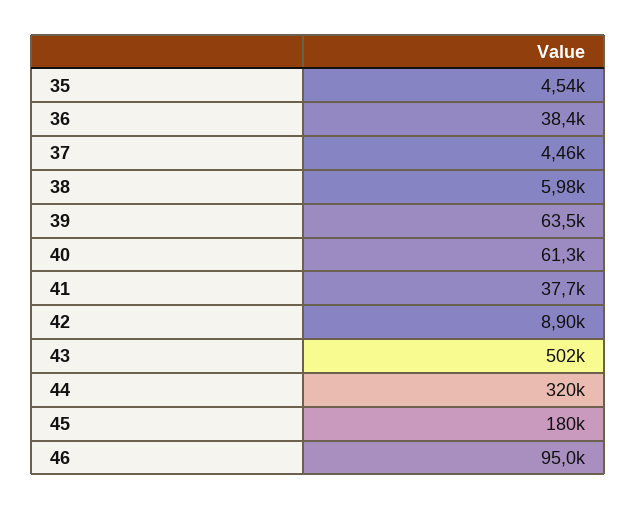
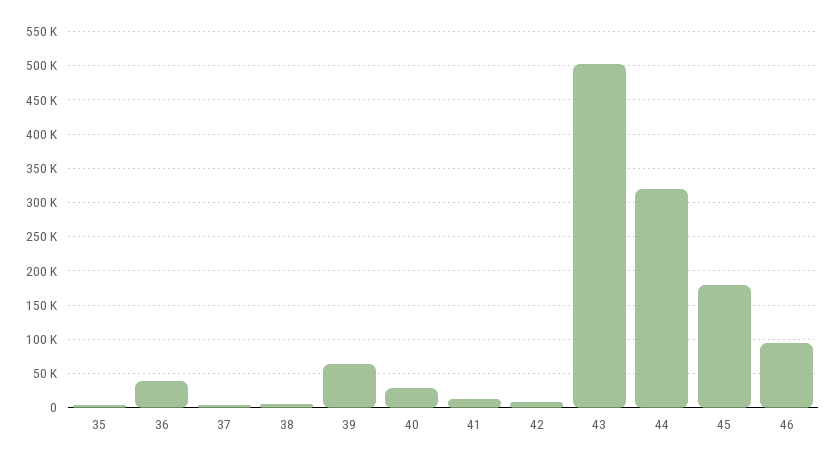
40: 61300 -> 30000
41: 37700 -> 10000

